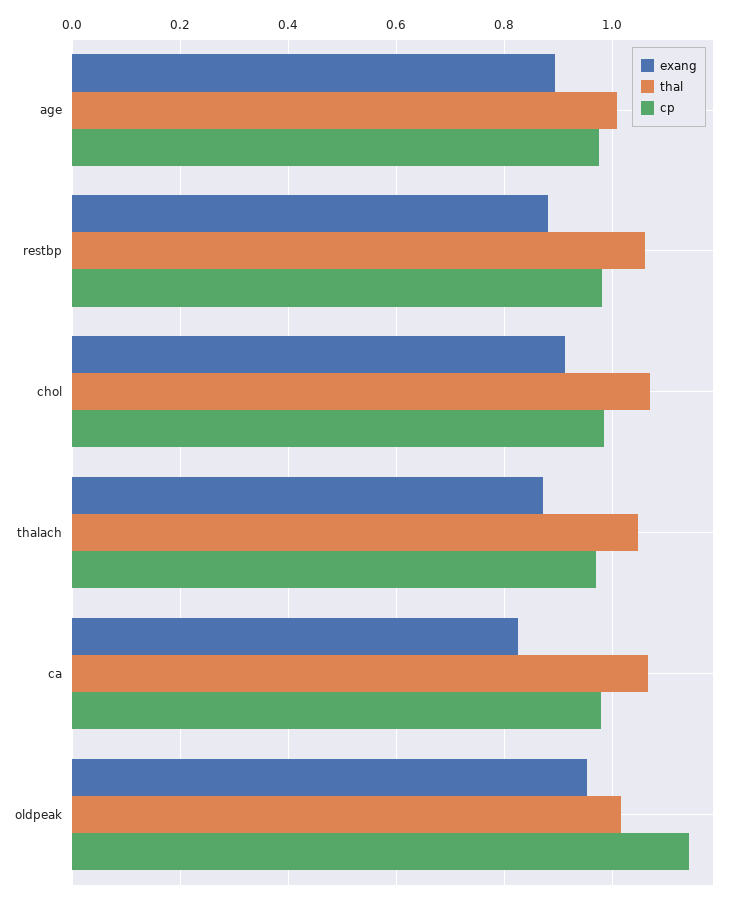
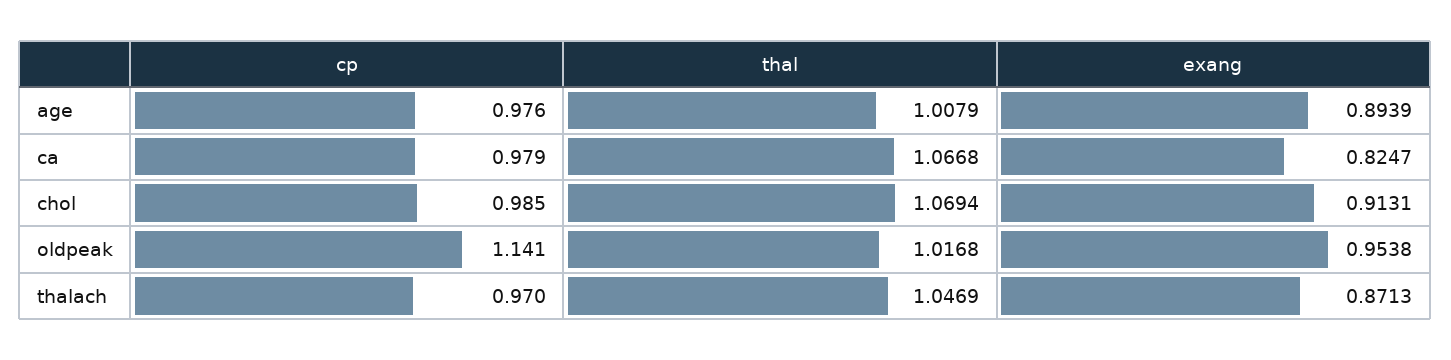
exang, restbp: 0.88 -> none
thal, restbp: 1.06 -> none
cp, restbp: 0.98 -> none

